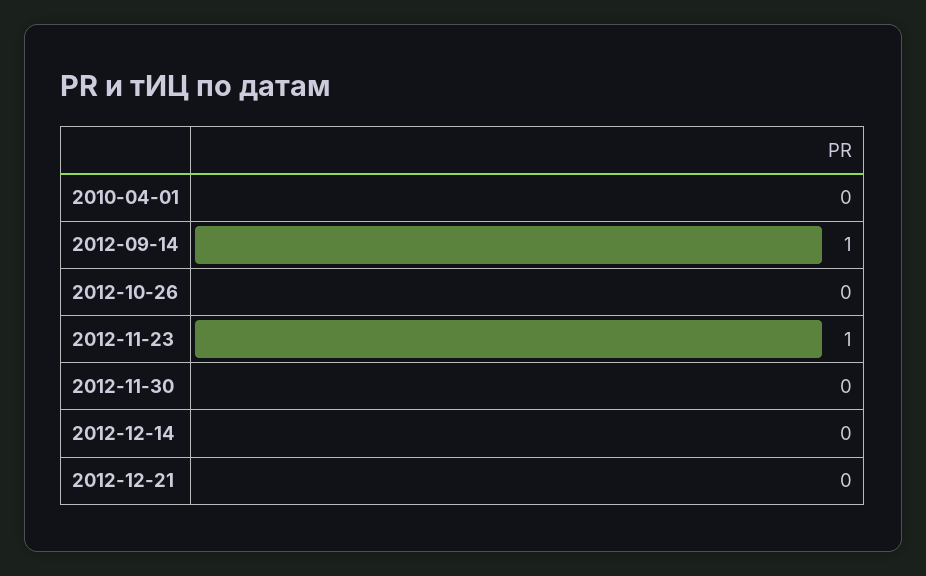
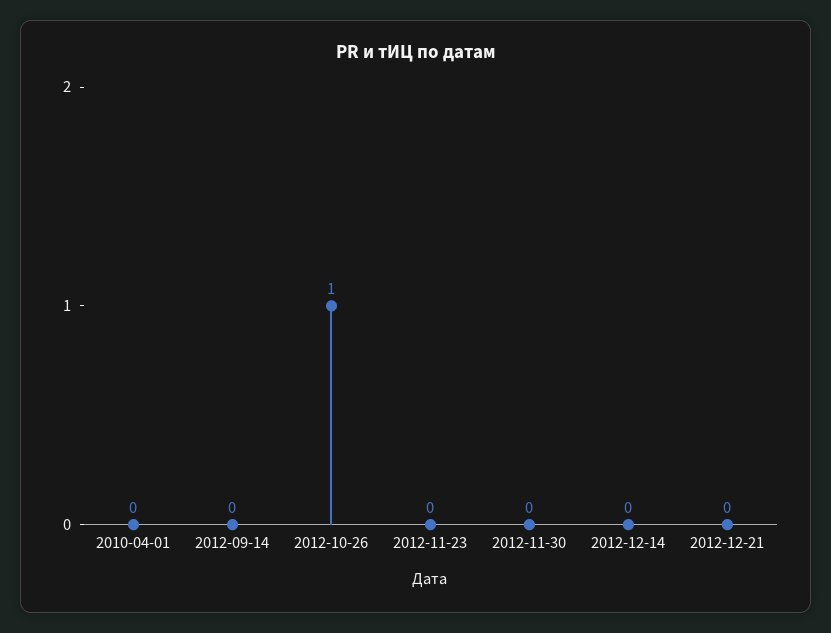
2012-09-14: 1 -> 0
2012-10-26: 0 -> 1
2012-11-23: 1 -> 0

